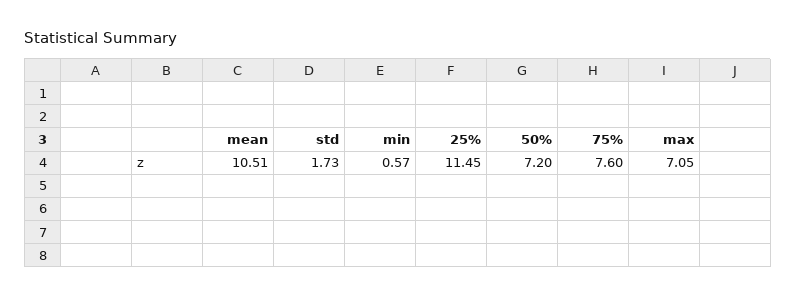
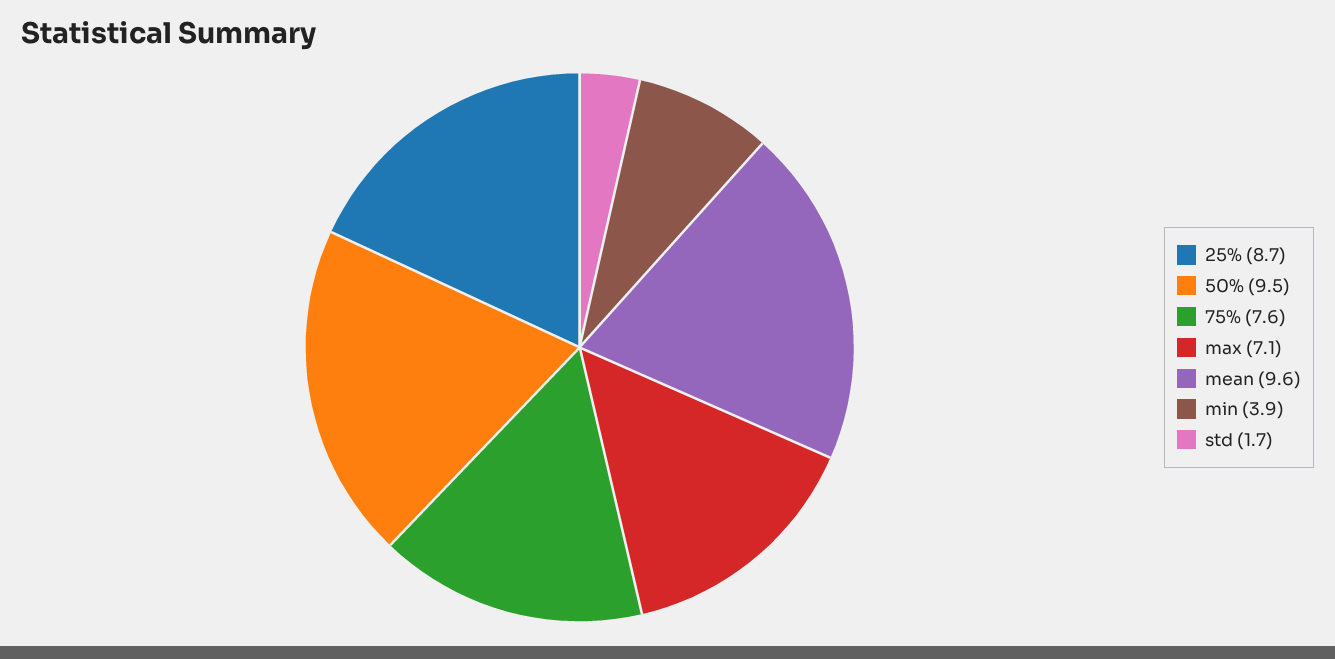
mean: 10.51 -> 9.6
min: 0.57 -> 3.9
25%: 11.45 -> 8.7
50%: 7.2 -> 9.5

